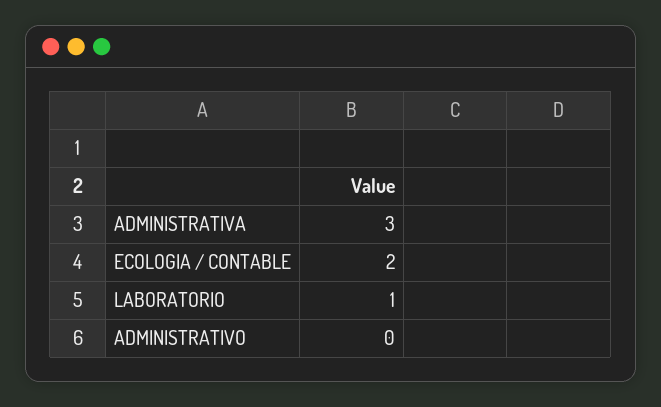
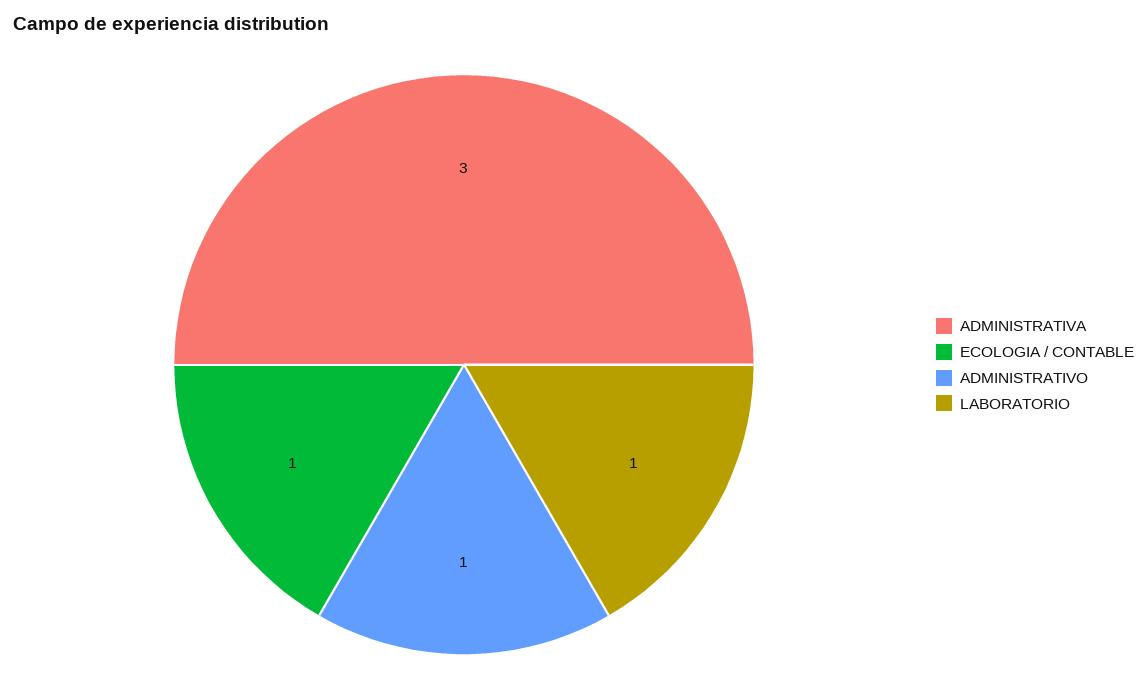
ECOLOGIA / CONTABLE: 2 -> 1
ADMINISTRATIVO: 0 -> 1

